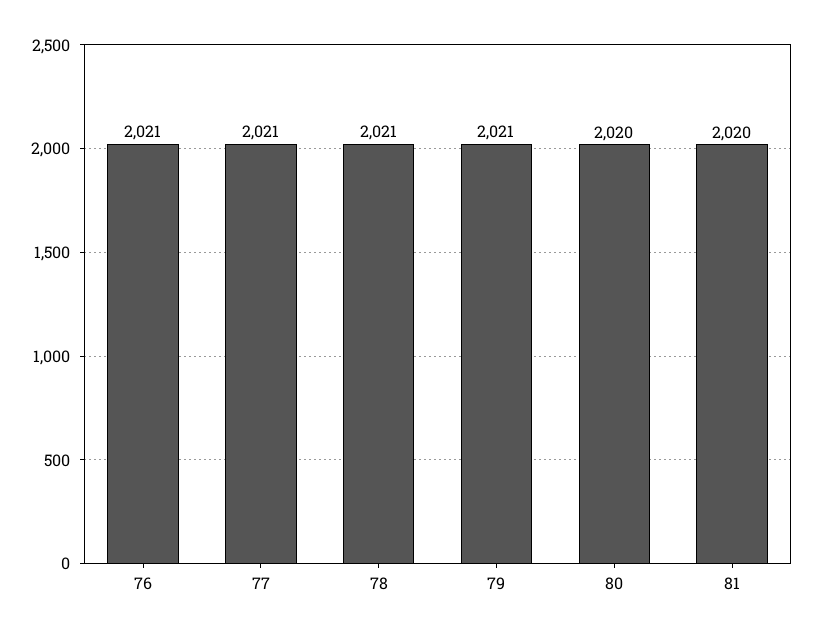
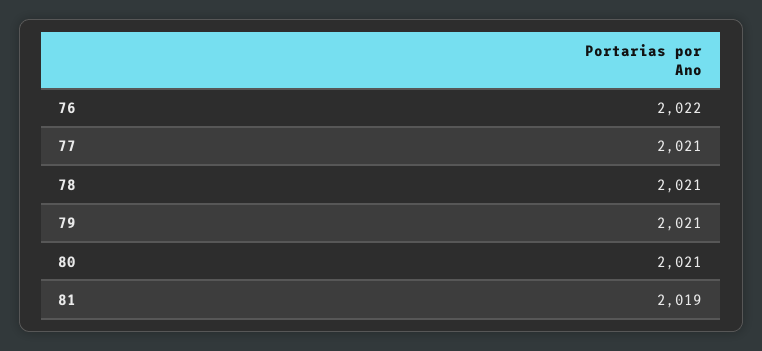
76: 2021 -> 2022
80: 2020 -> 2021
81: 2020 -> 2019

